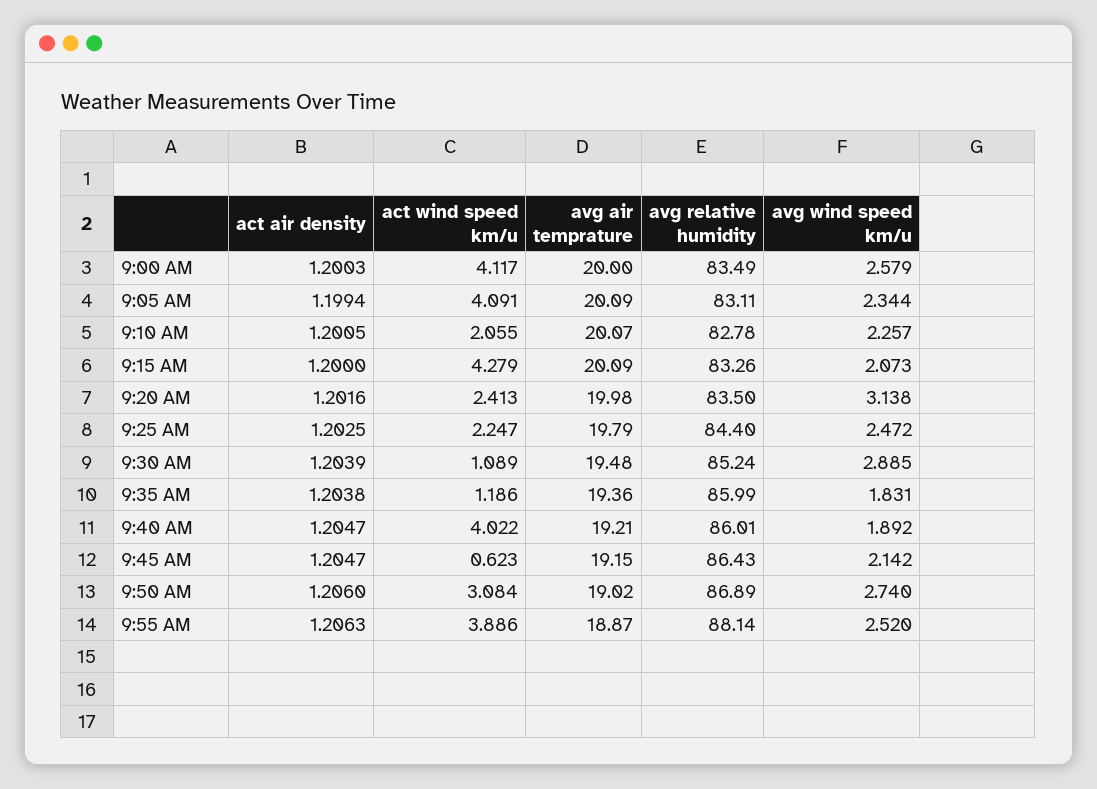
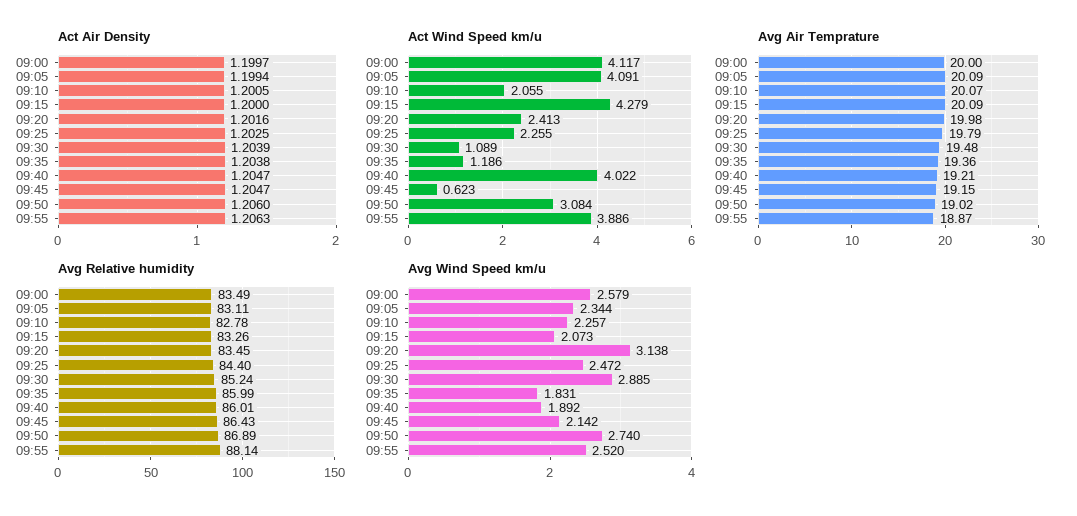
act air density, 9:00 AM: 1.2003 -> 1.1997
avg relative humidity, 9:20 AM: 83.5 -> 83.45
act wind speed km/u, 9:25 AM: 2.247 -> 2.255

